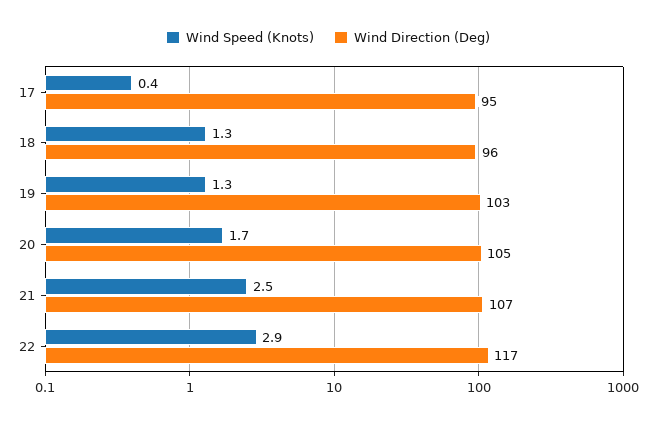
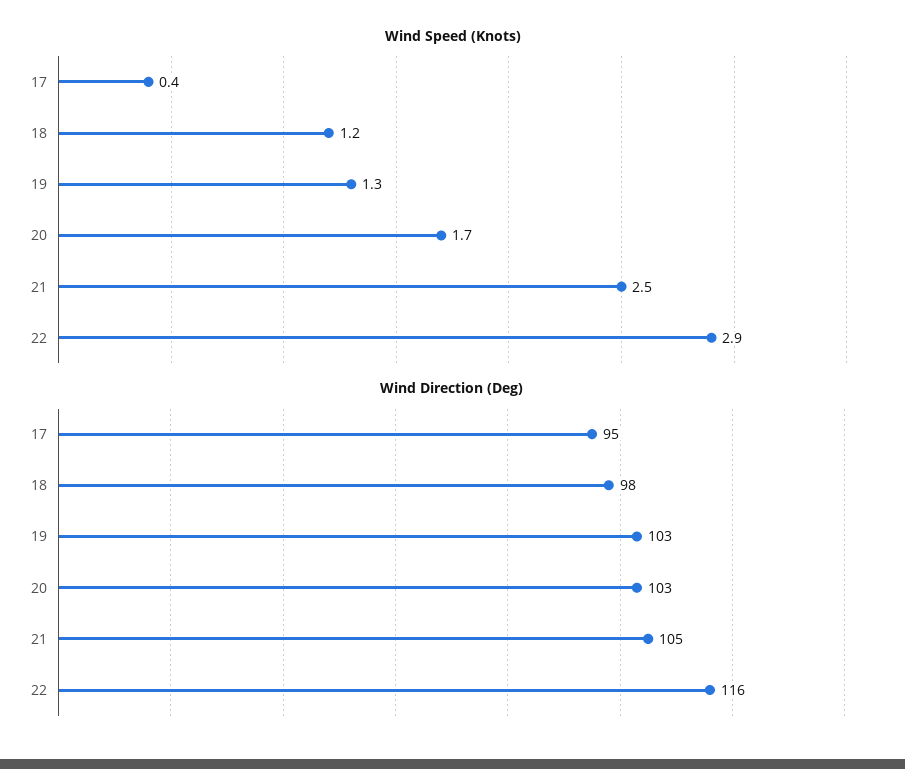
Wind Speed (Knots), 18: 1.3 -> 1.2
Wind Direction (Deg), 18: 96 -> 98
Wind Direction (Deg), 20: 105 -> 103
Wind Direction (Deg), 21: 107 -> 105
Wind Direction (Deg), 22: 117 -> 116

